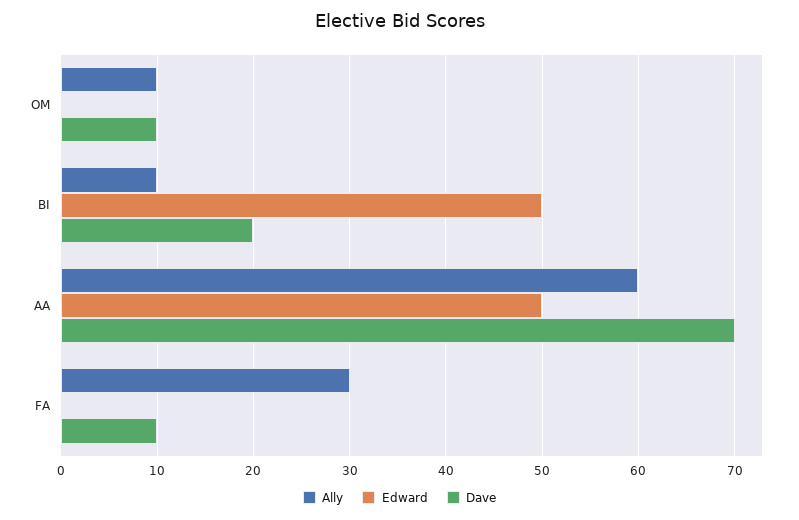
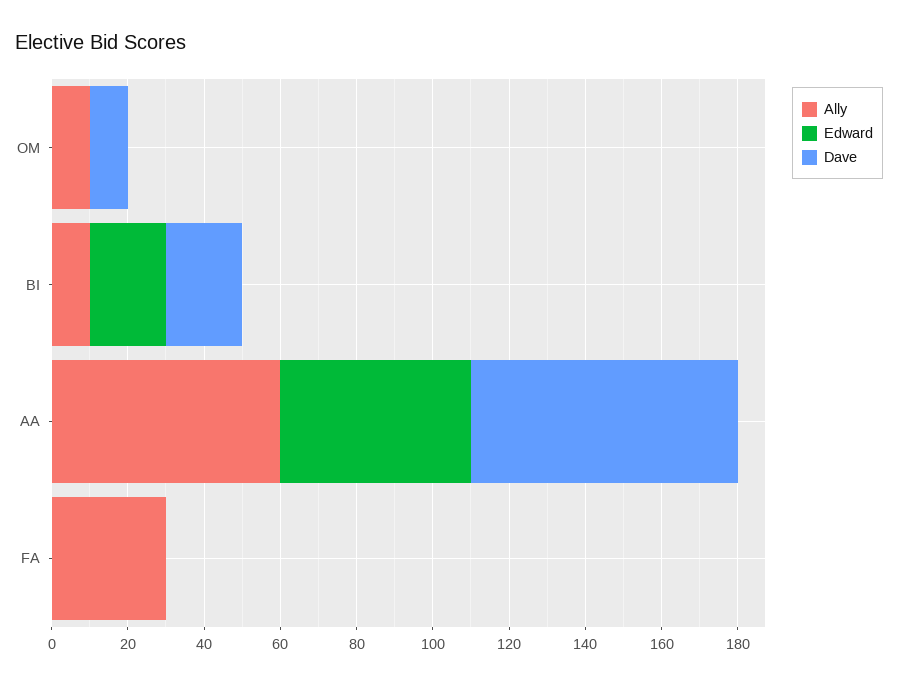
Edward, BI: 50 -> 20
Dave, FA: 10 -> 0

